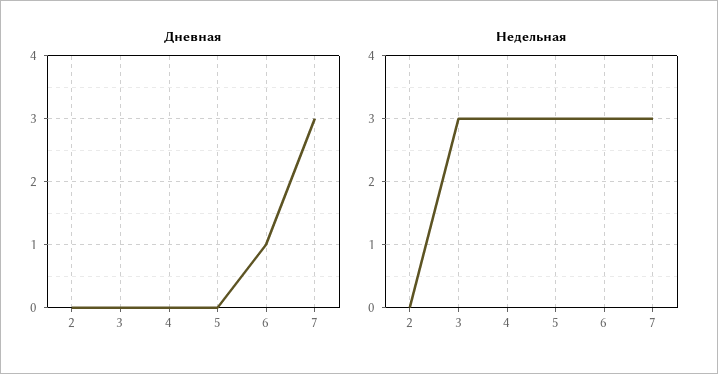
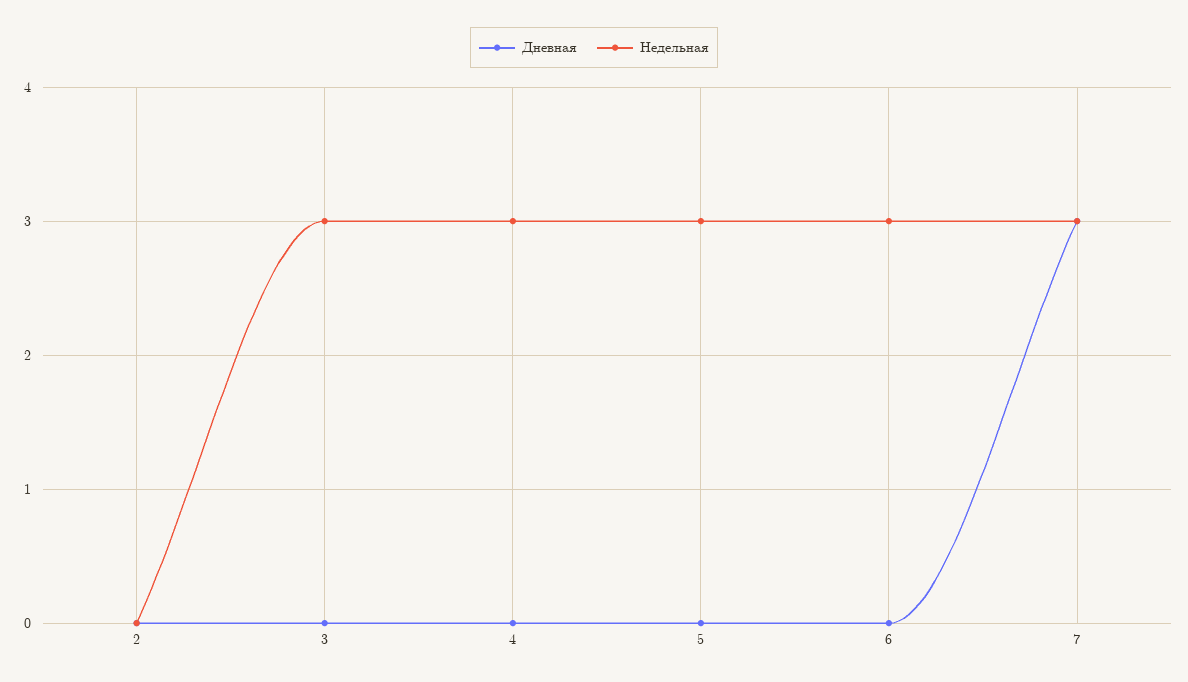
Дневная, 6: 1 -> 0

